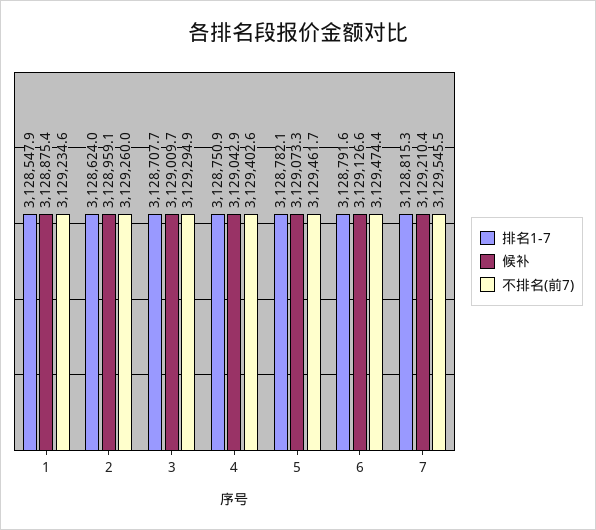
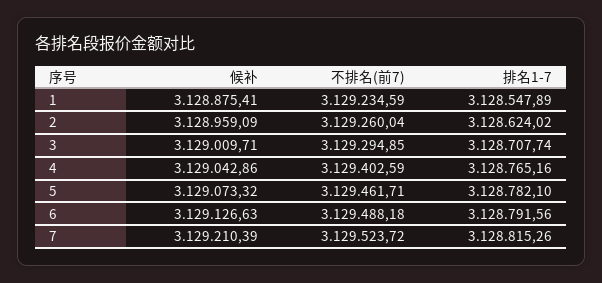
排名1-7, 4: 3128750.9 -> 3128765.16
不排名(前7), 6: 3129474.4 -> 3129488.18
不排名(前7), 7: 3129545.5 -> 3129523.72

